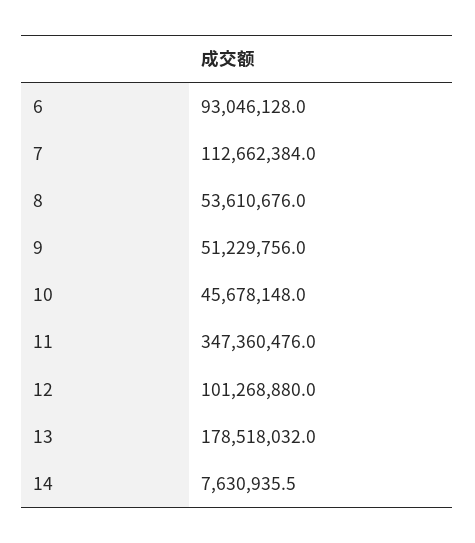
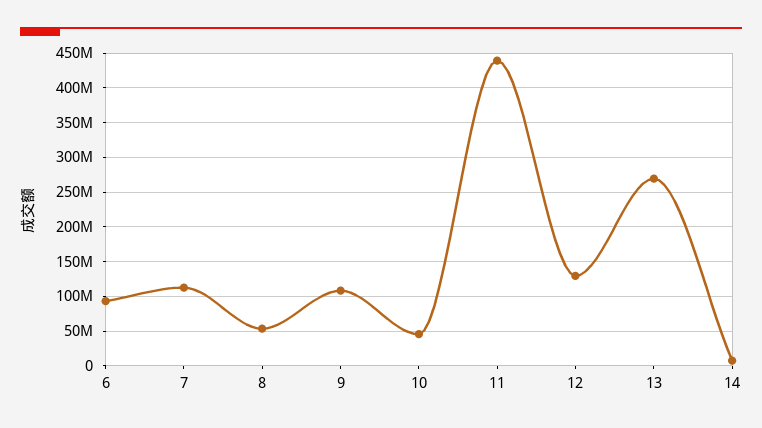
9: 51229756 -> 110000000
11: 347360476 -> 440000000
12: 101268880 -> 130000000
13: 178518032 -> 270000000

